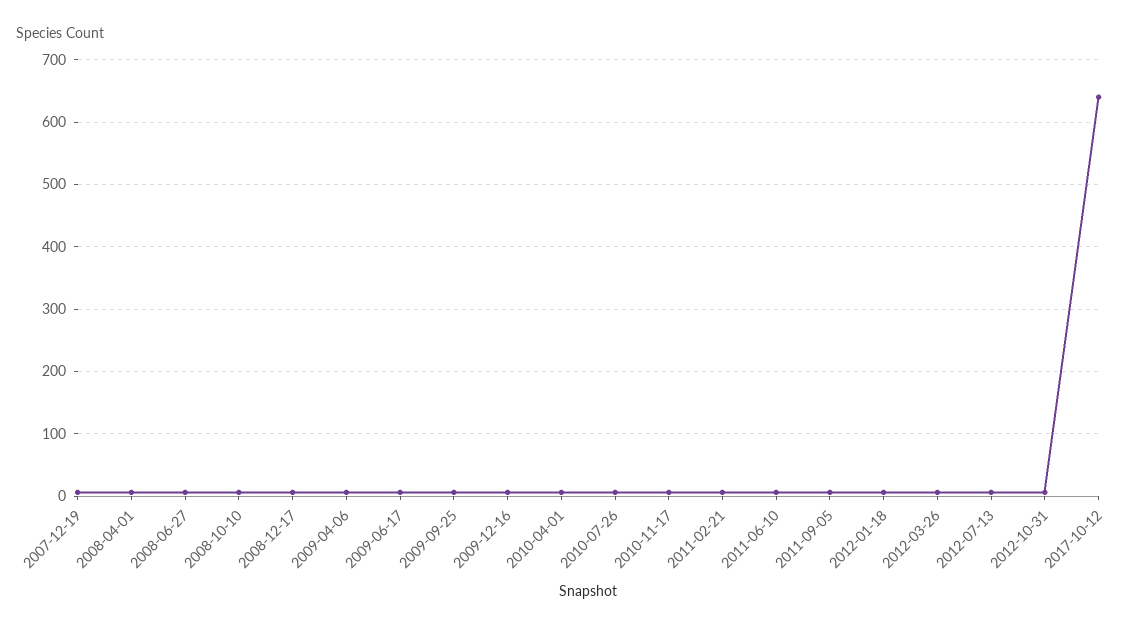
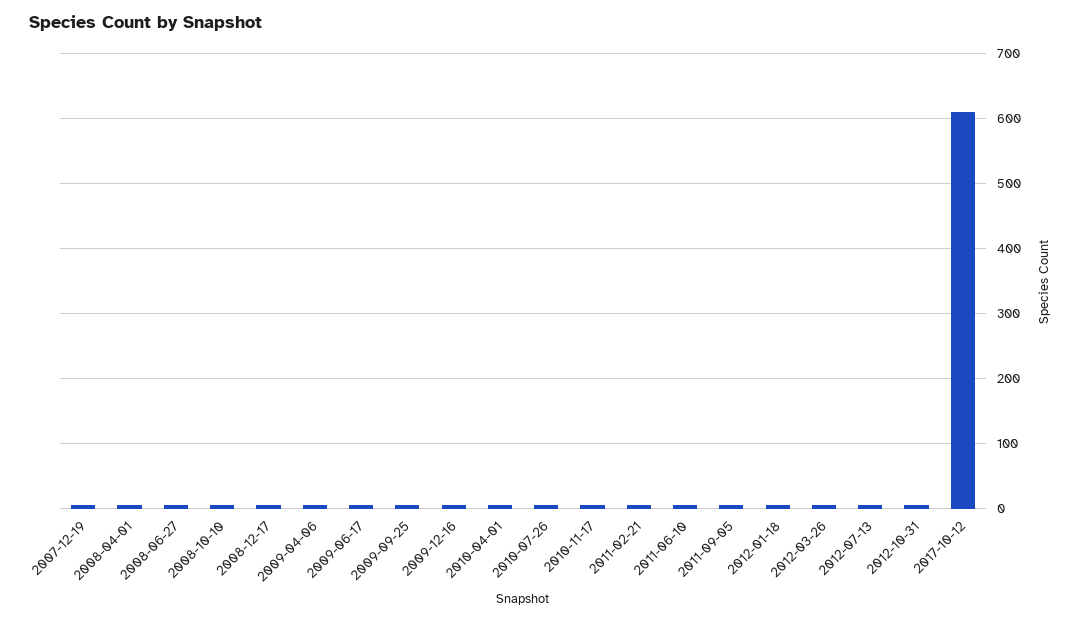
2017-10-12: 640 -> 610

